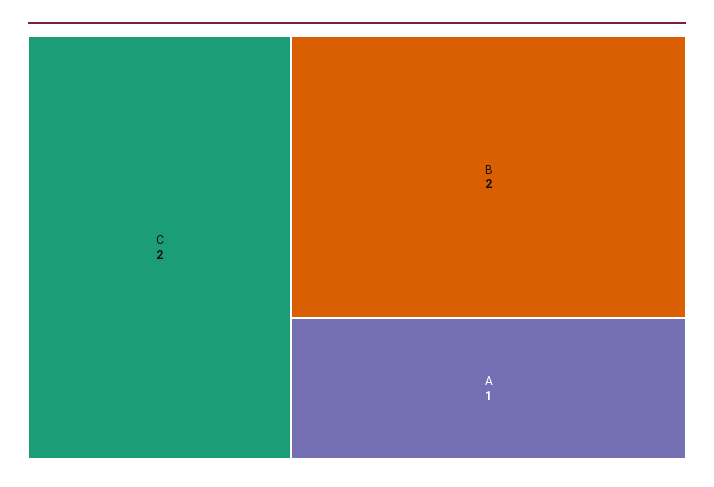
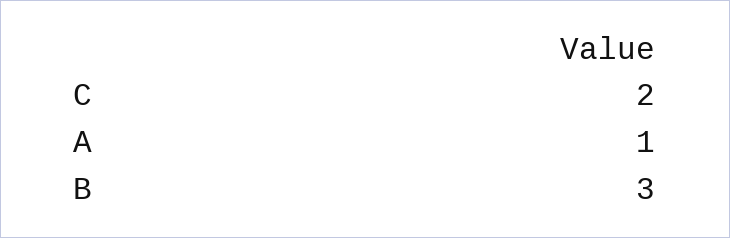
B: 2 -> 3

